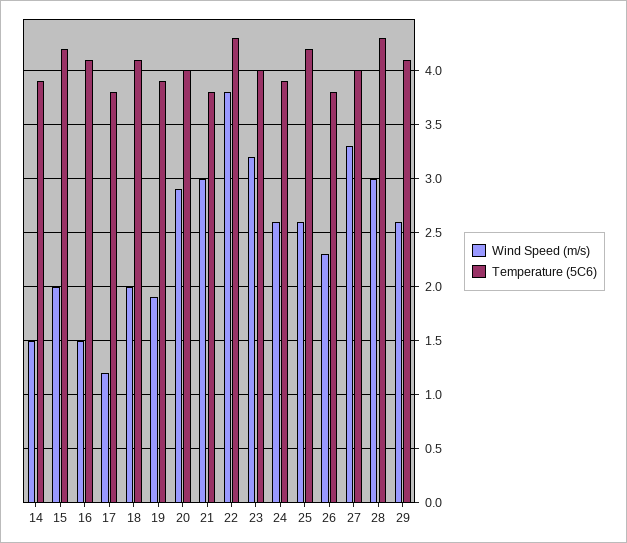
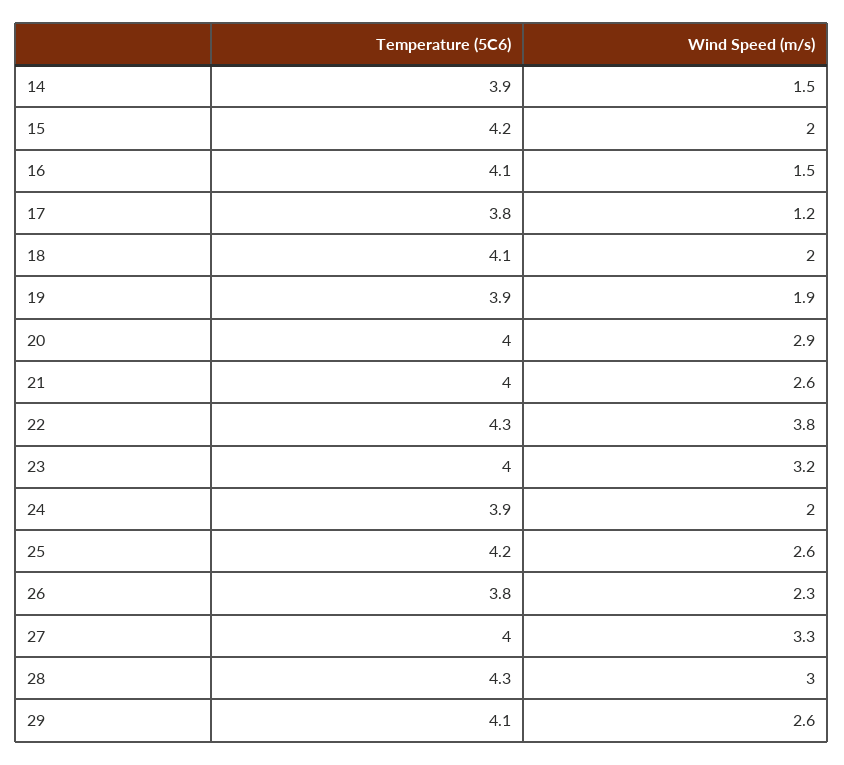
Wind Speed (m/s), 21: 3 -> 2.6
Temperature (5C6), 21: 3.8 -> 4
Wind Speed (m/s), 24: 2.6 -> 2

